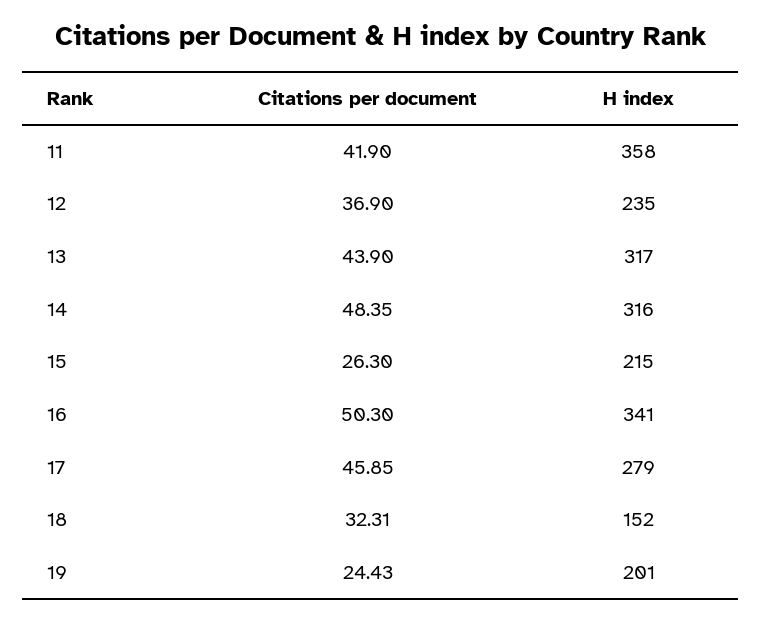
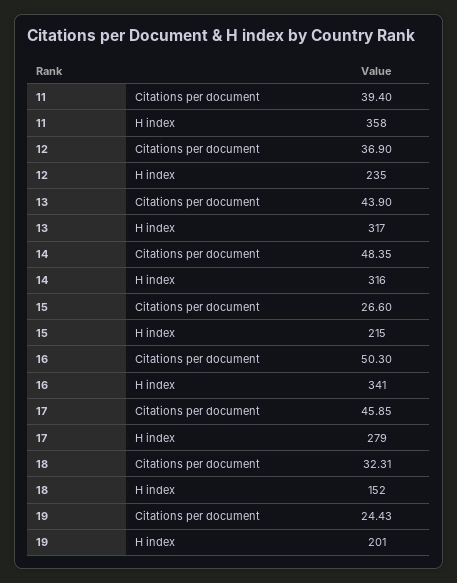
Citations per document, 11: 41.9 -> 39.4
Citations per document, 15: 26.3 -> 26.6

